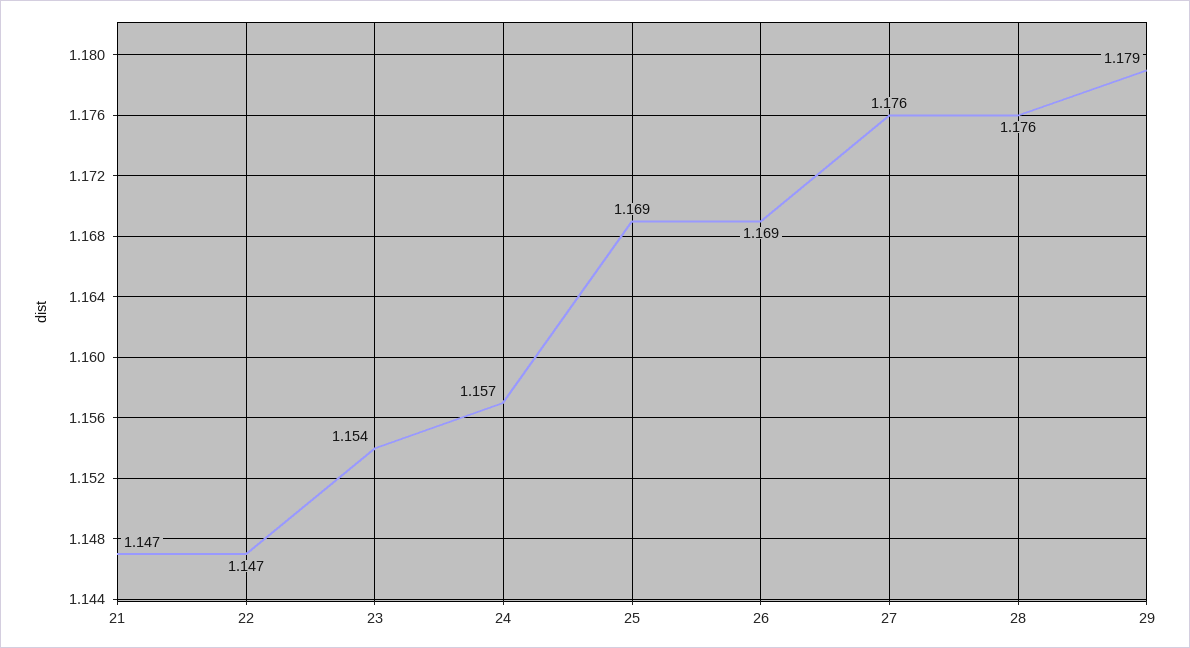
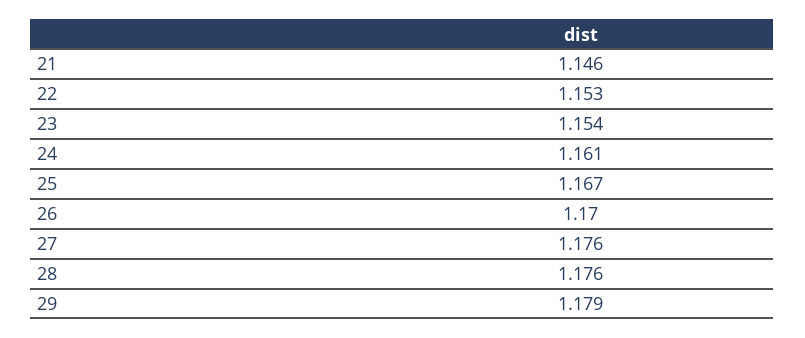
21: 1.147 -> 1.146
22: 1.147 -> 1.153
24: 1.157 -> 1.161
25: 1.169 -> 1.167
26: 1.169 -> 1.17

